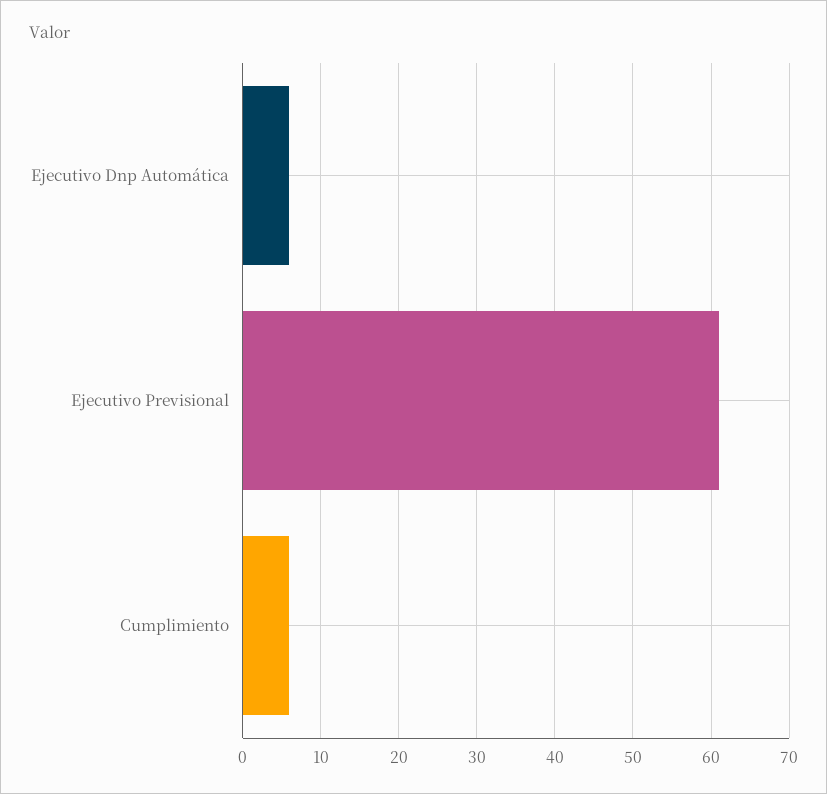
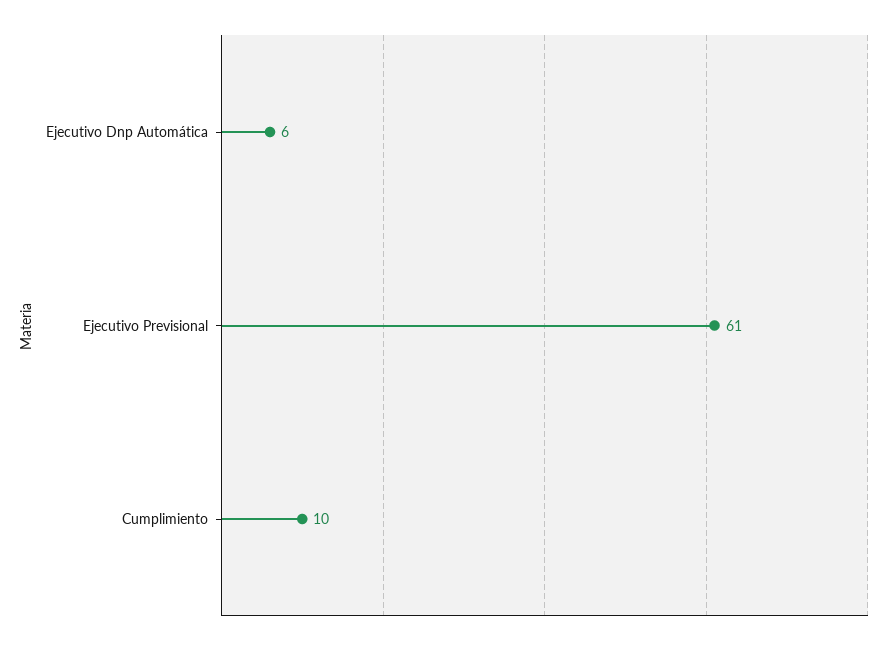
Cumplimiento: 6 -> 10

